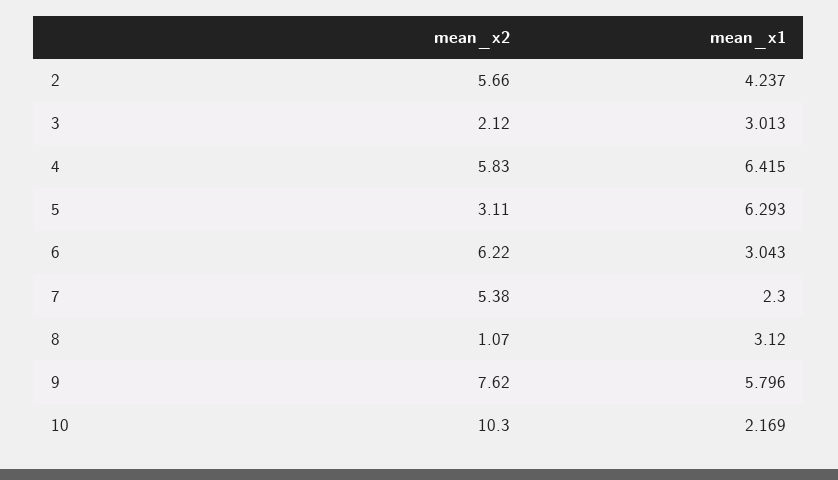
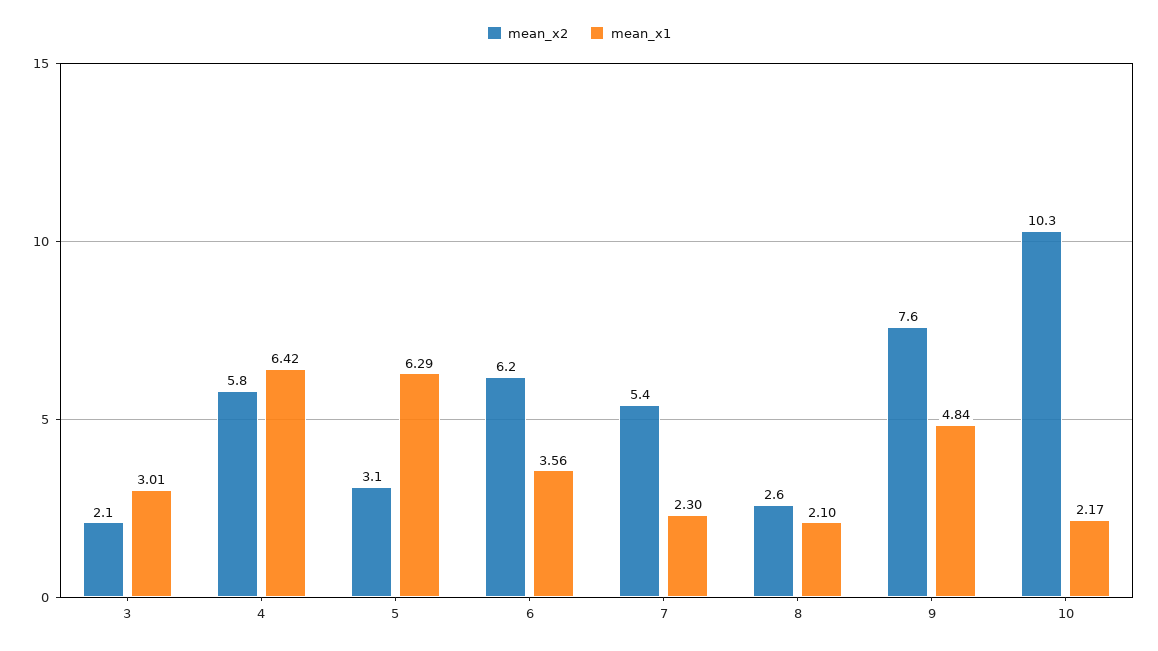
mean_x2, 2: 5.66 -> none
mean_x1, 2: 4.237 -> none
mean_x1, 6: 3.043 -> 3.56
mean_x2, 8: 1.07 -> 2.6
mean_x1, 8: 3.12 -> 2.1
mean_x1, 9: 5.796 -> 4.84

